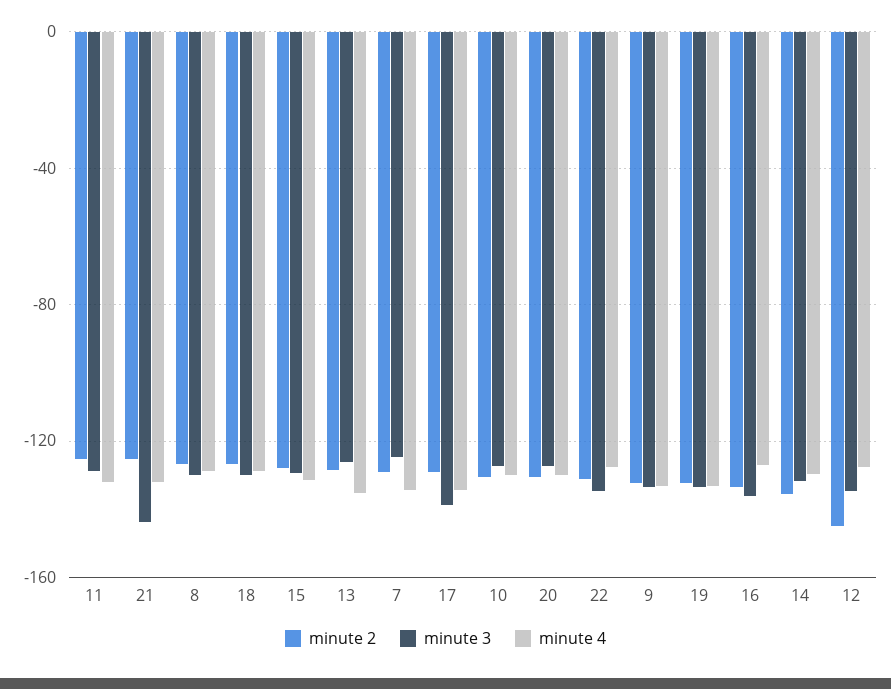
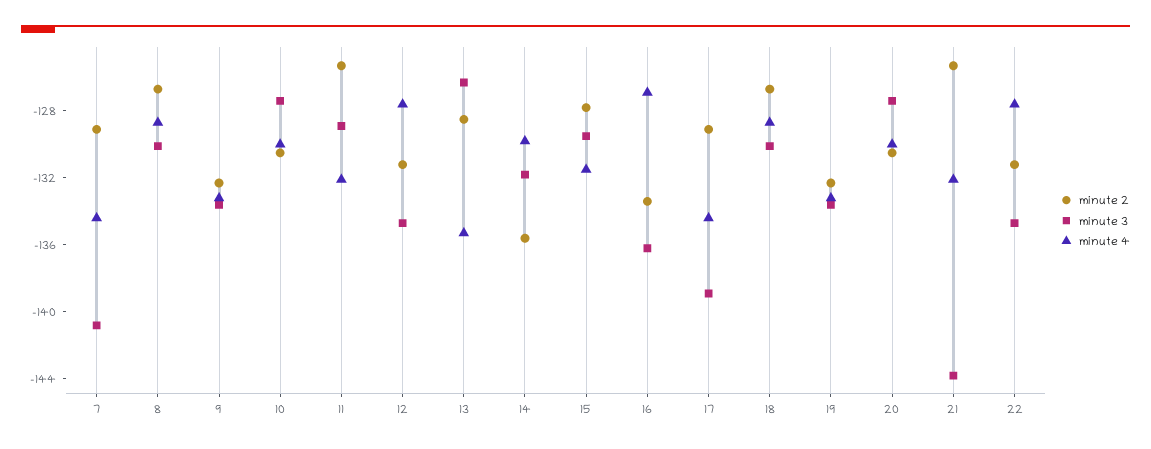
minute 3, 7: -125 -> -141
minute 2, 12: -145 -> -131

